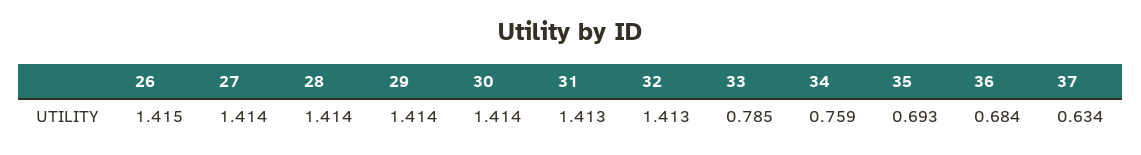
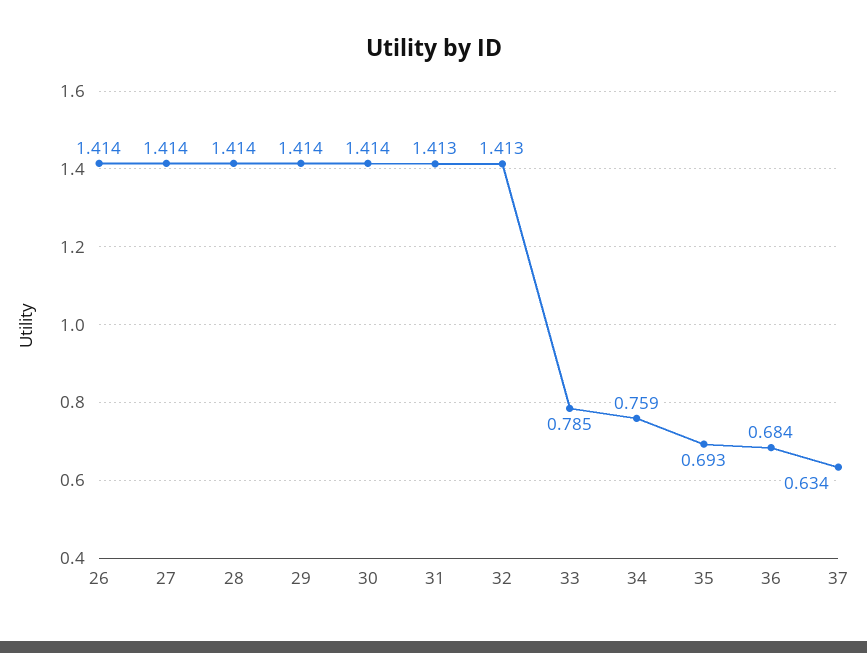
26: 1.415 -> 1.414

